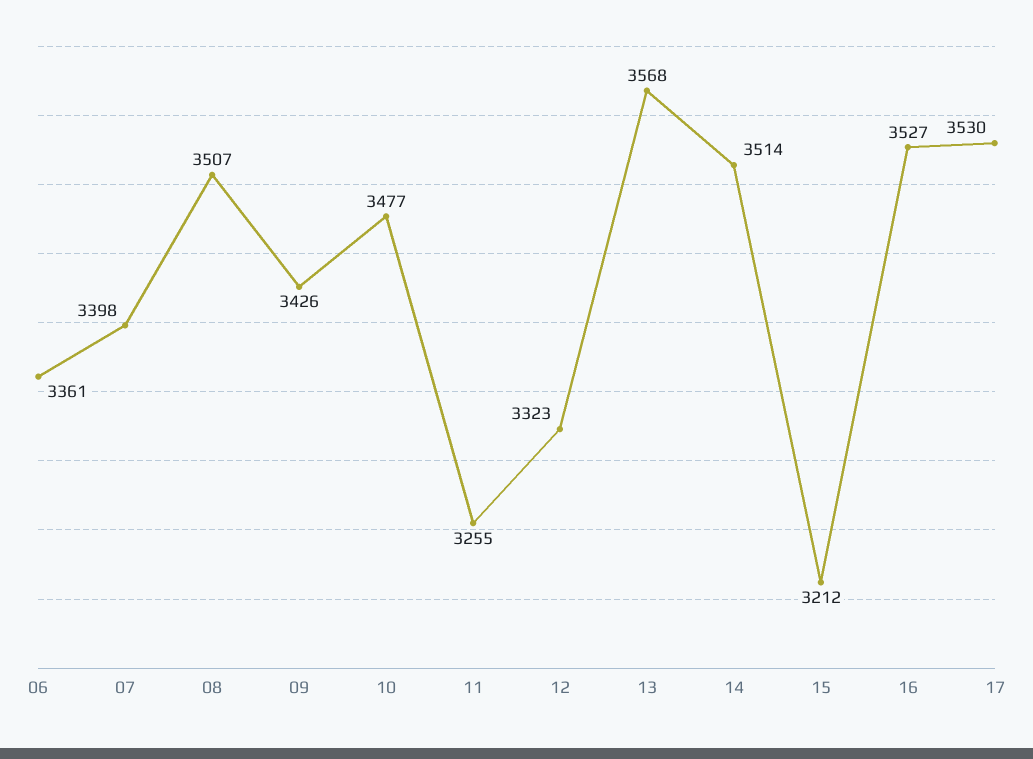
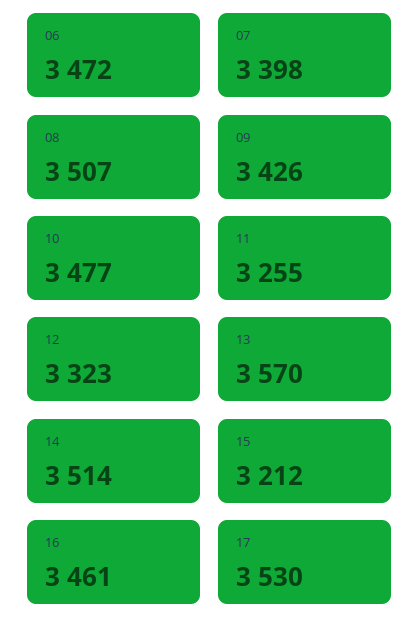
06: 3361 -> 3472
13: 3568 -> 3570
16: 3527 -> 3461

